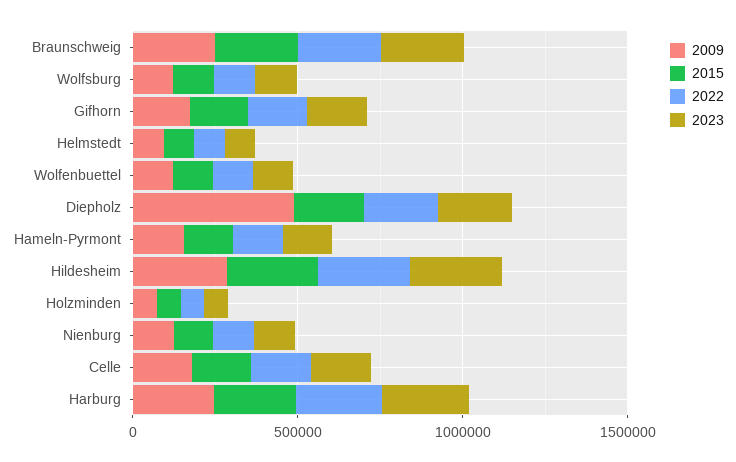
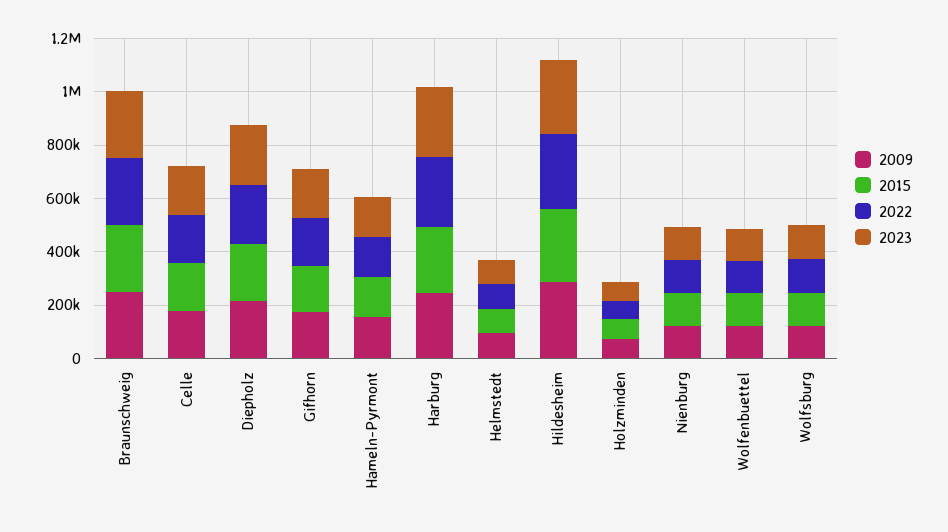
2009, Diepholz: 500000 -> 200000

